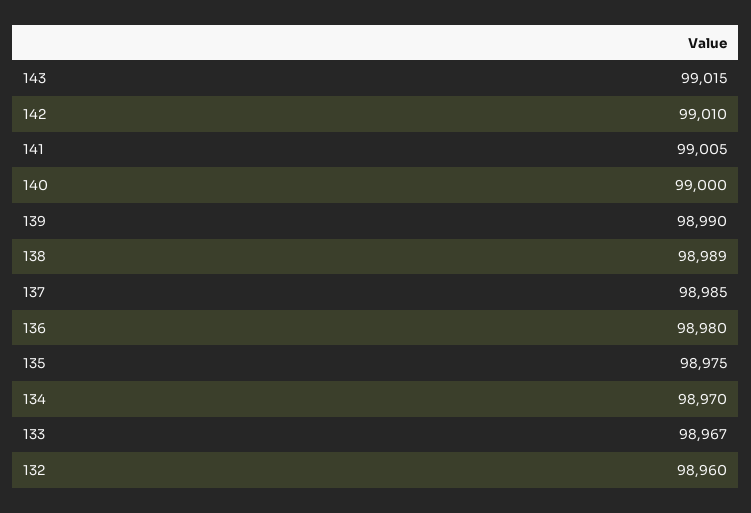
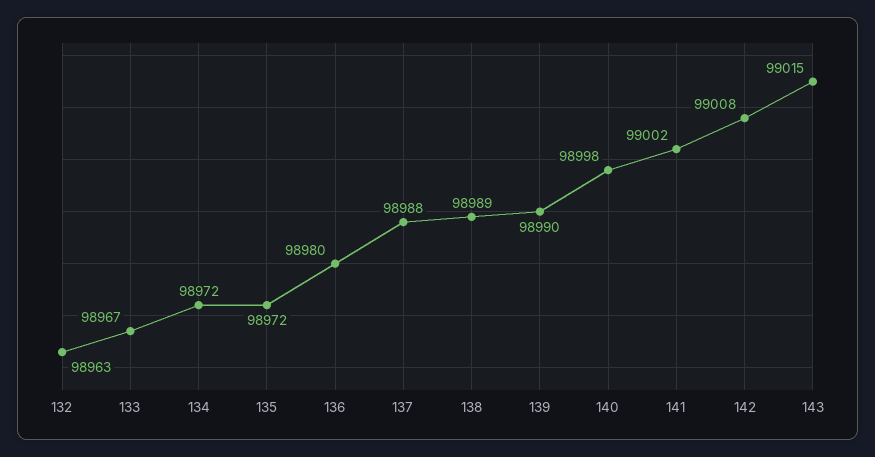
142: 99010 -> 99008
141: 99005 -> 99002
140: 99000 -> 98998
137: 98985 -> 98988
135: 98975 -> 98972
134: 98970 -> 98972
132: 98960 -> 98963

